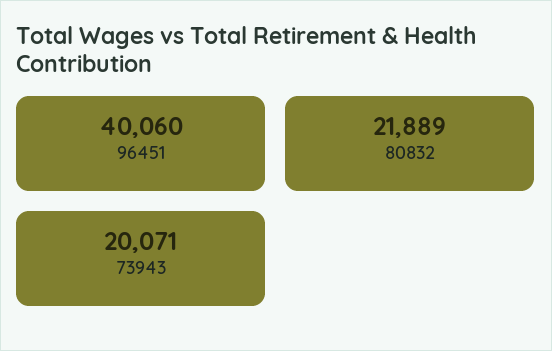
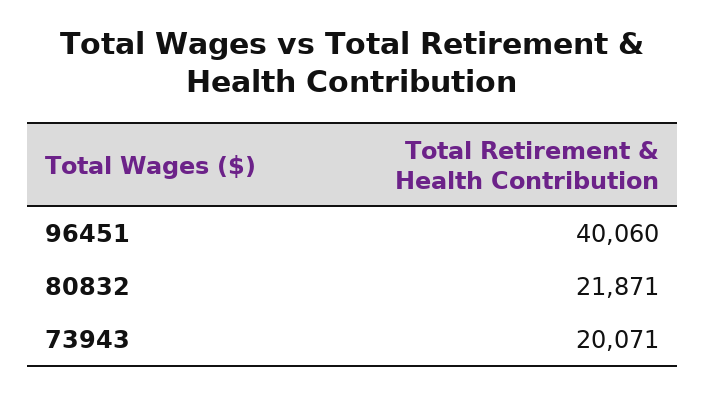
80832: 21889 -> 21871

